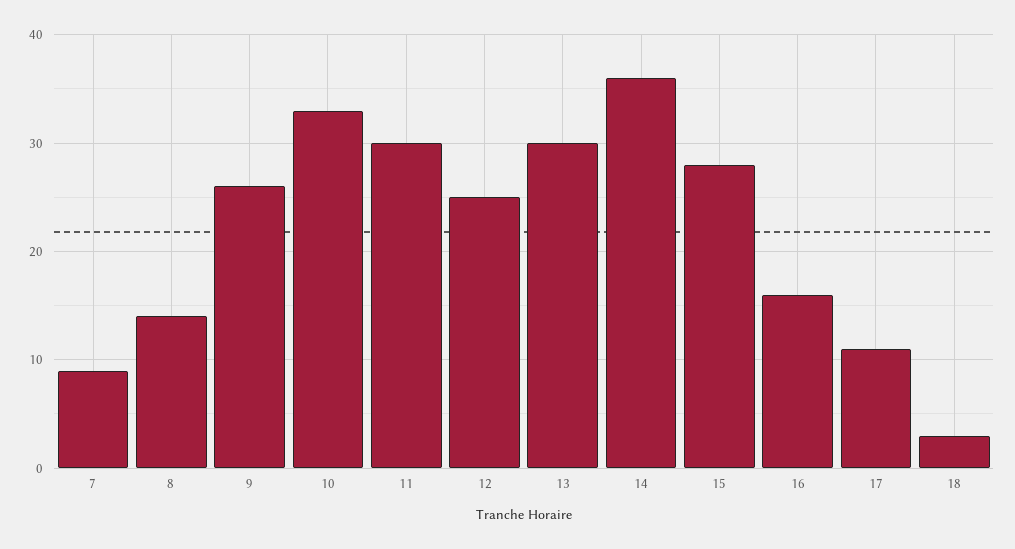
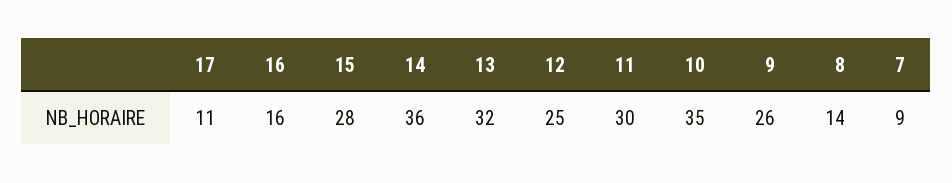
10: 33 -> 35
13: 30 -> 32
18: 3 -> none

